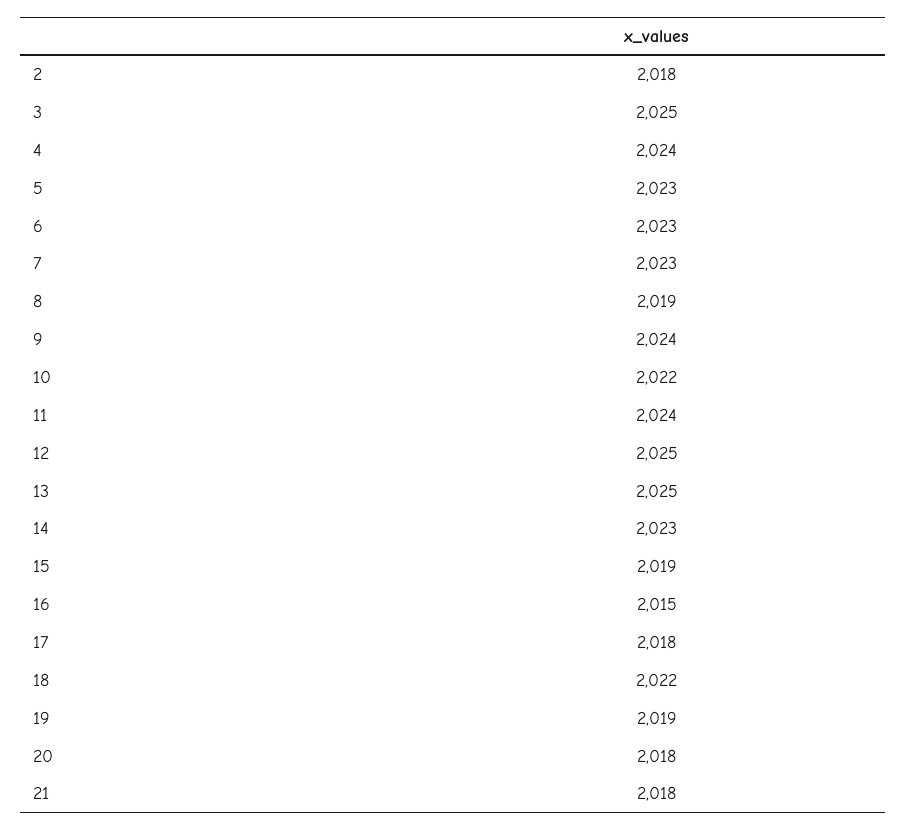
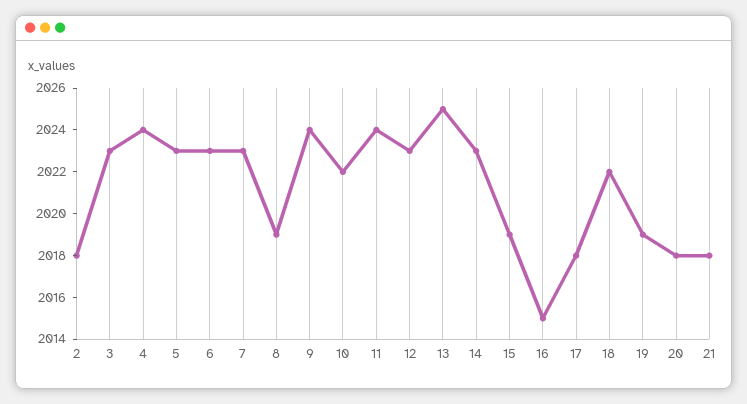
3: 2025 -> 2023
12: 2025 -> 2023

